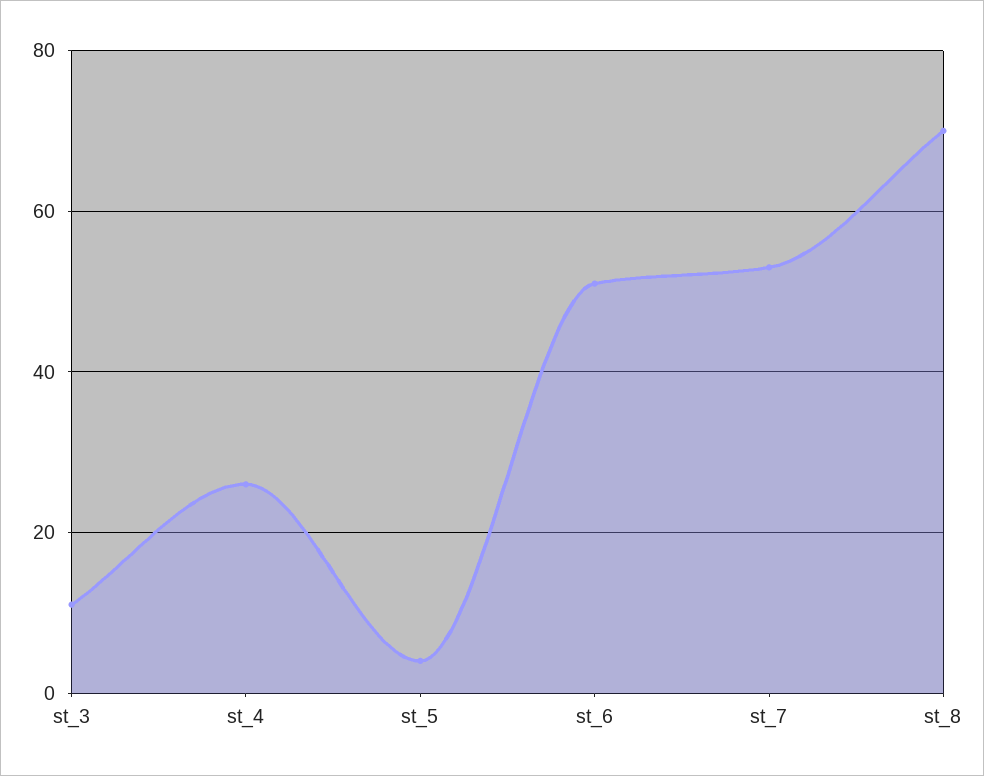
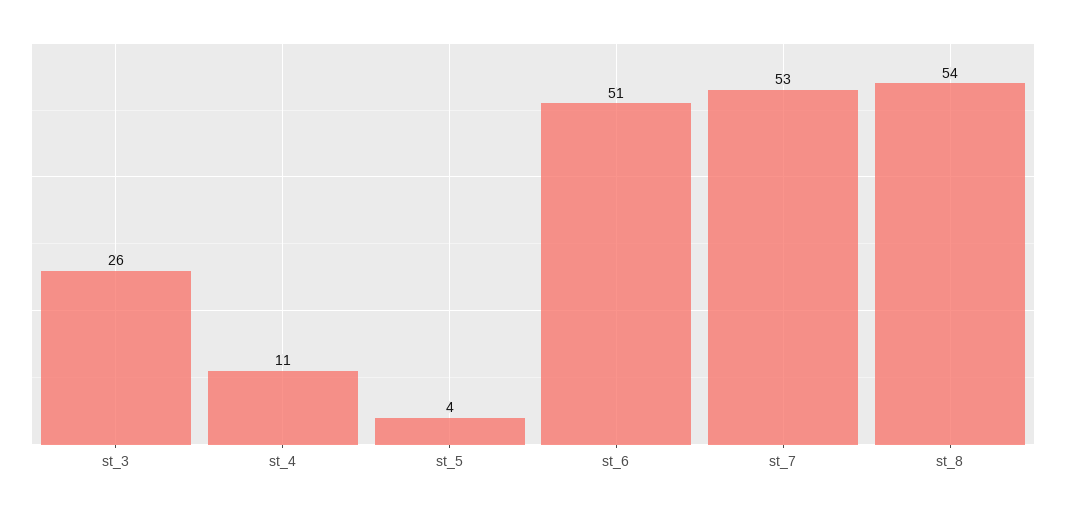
st_3: 10 -> 26
st_4: 25 -> 11
st_8: 70 -> 54

